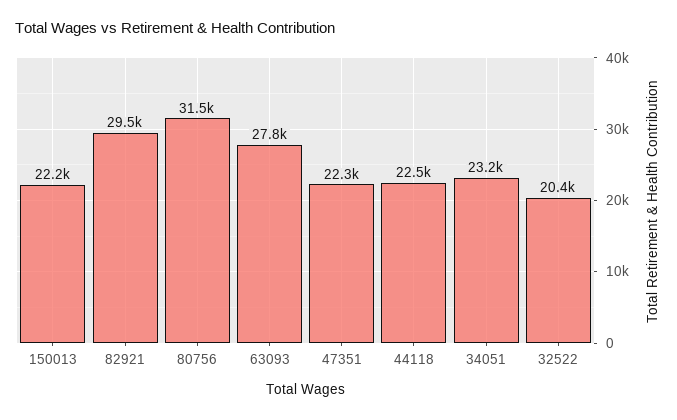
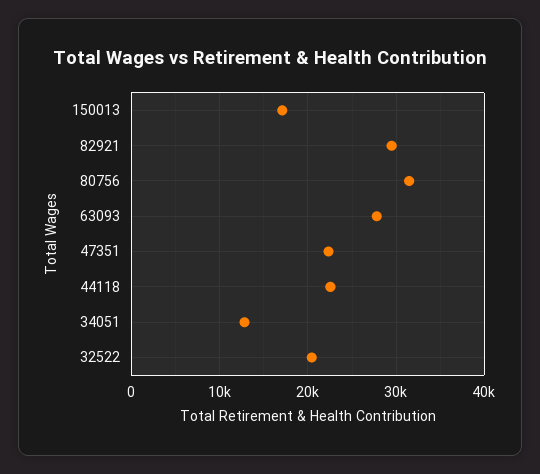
150013: 22200 -> 17000
34051: 23200 -> 13000

